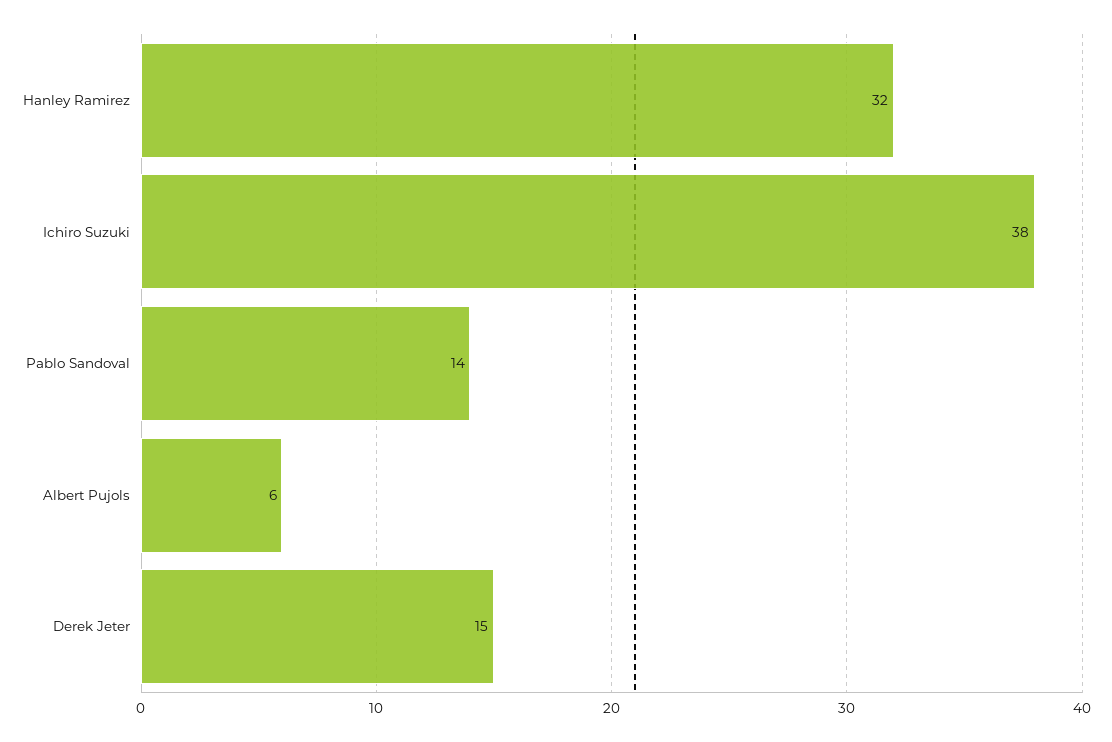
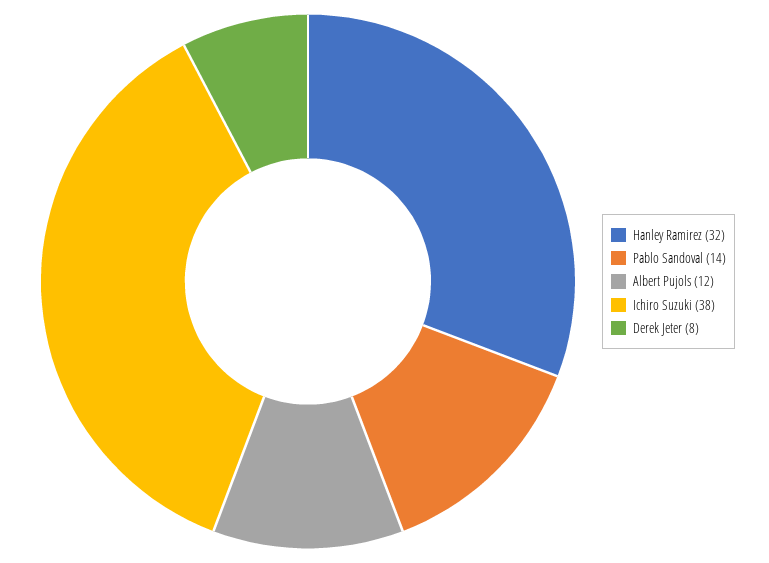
Albert Pujols: 6 -> 12
Derek Jeter: 15 -> 8

